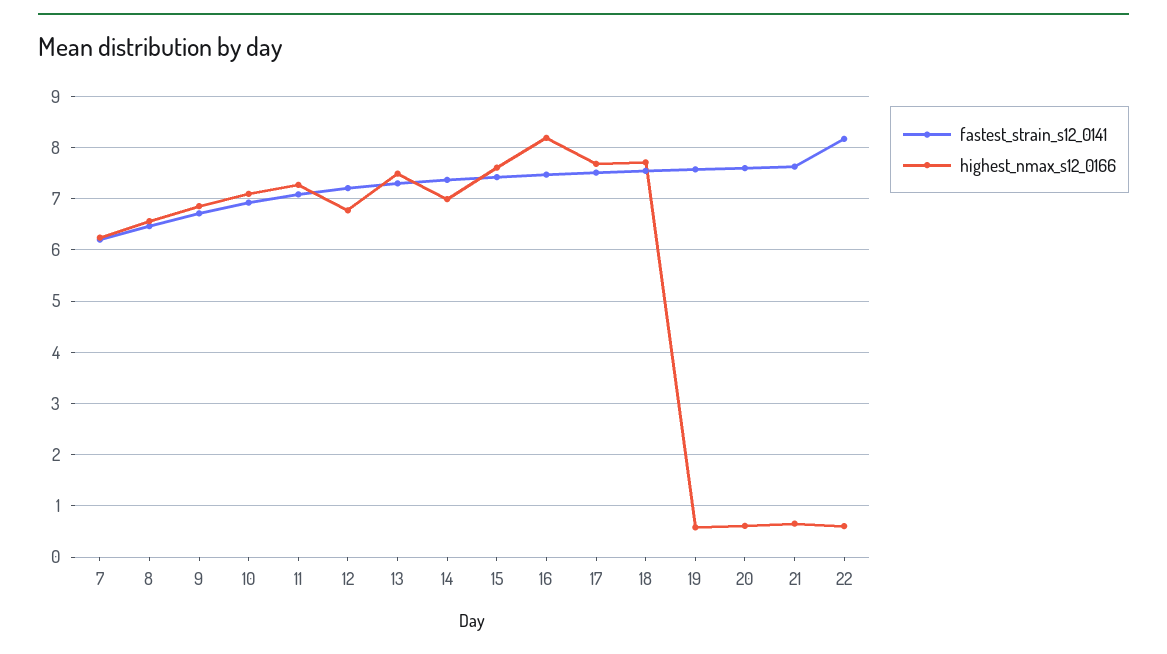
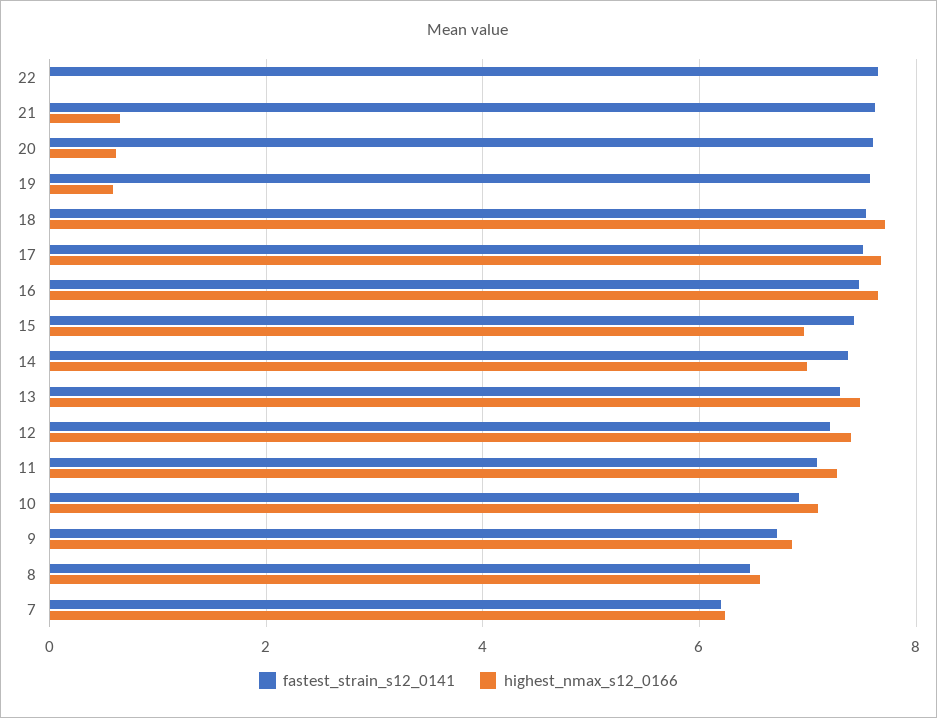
highest_nmax_s12_0166, 12: 6.8 -> 7.4
highest_nmax_s12_0166, 15: 7.6 -> 7
highest_nmax_s12_0166, 16: 8.2 -> 7.6
fastest_strain_s12_0141, 22: 8.2 -> 7.6
highest_nmax_s12_0166, 22: 0.6 -> 0

